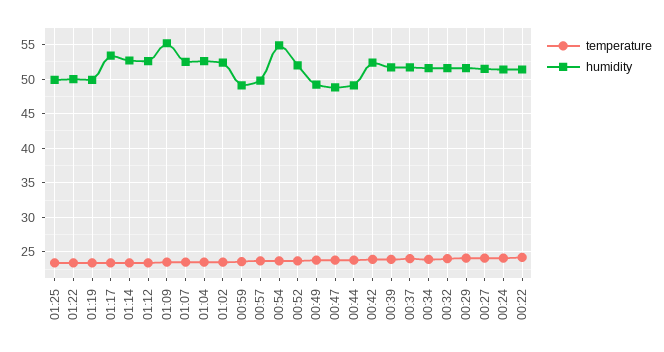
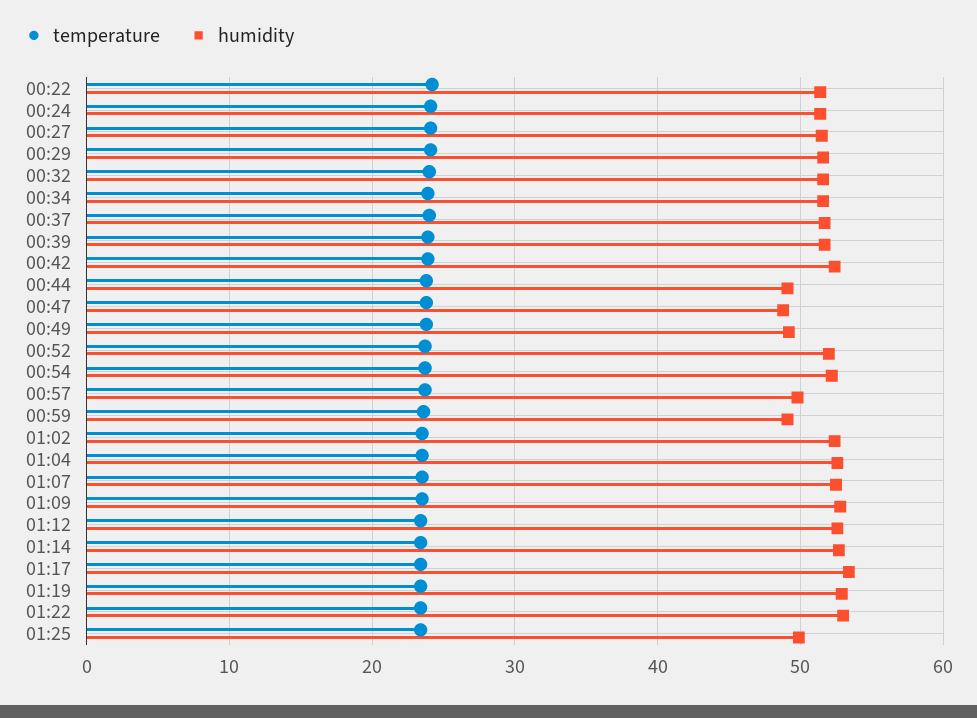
humidity, 01:22: 50 -> 53
humidity, 01:19: 50 -> 53
humidity, 01:09: 55 -> 53
humidity, 00:54: 55 -> 52

